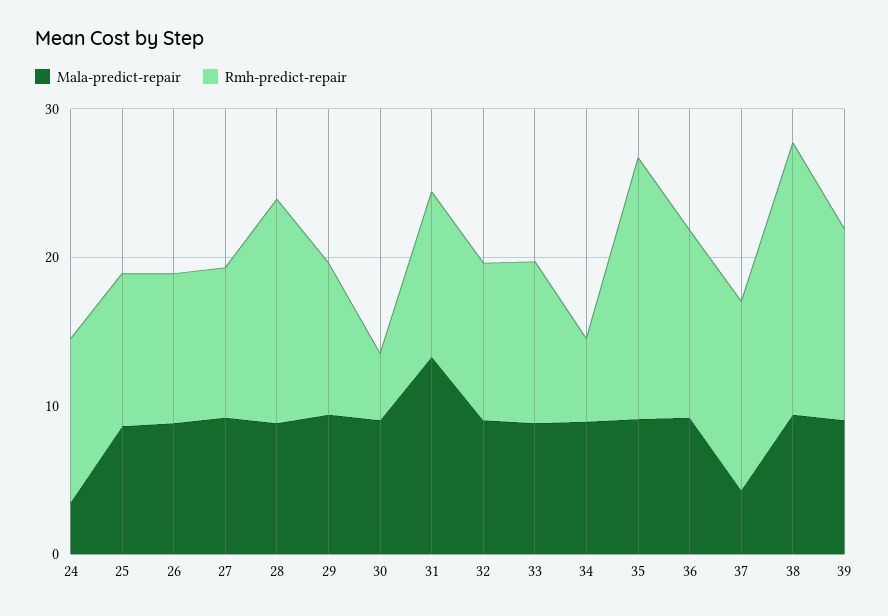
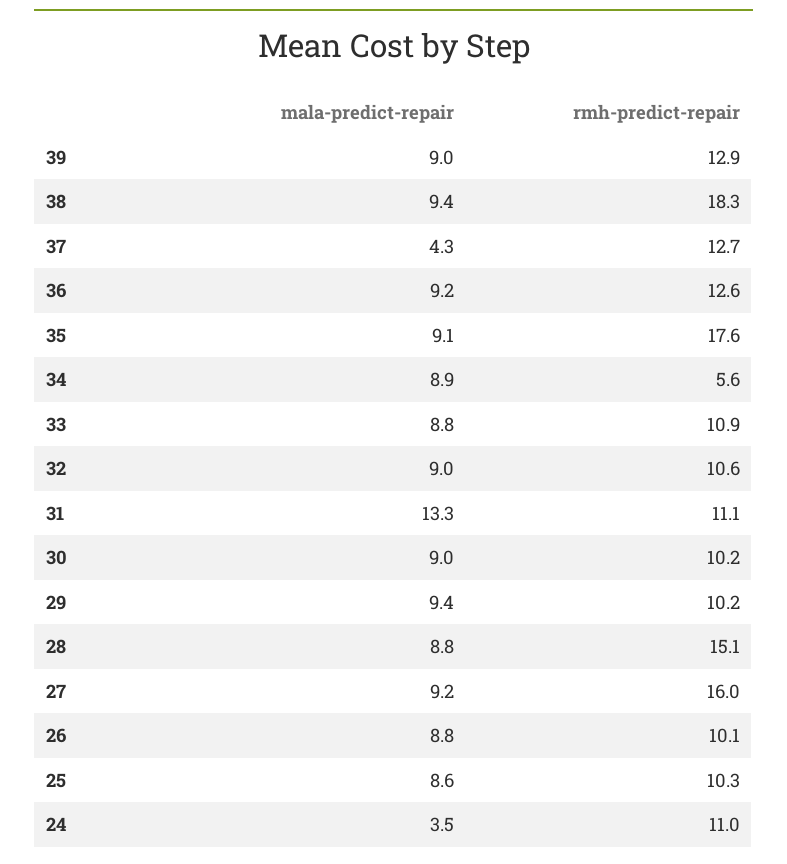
Rmh-predict-repair, 27: 10 -> 16
Rmh-predict-repair, 30: 4 -> 10.2

